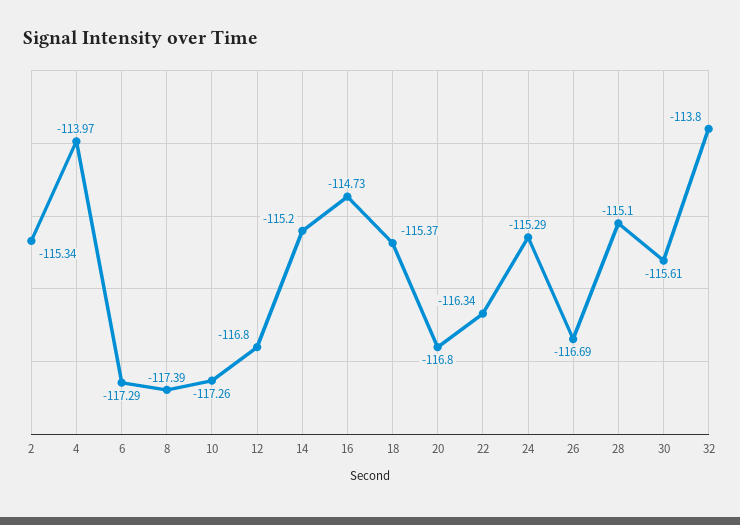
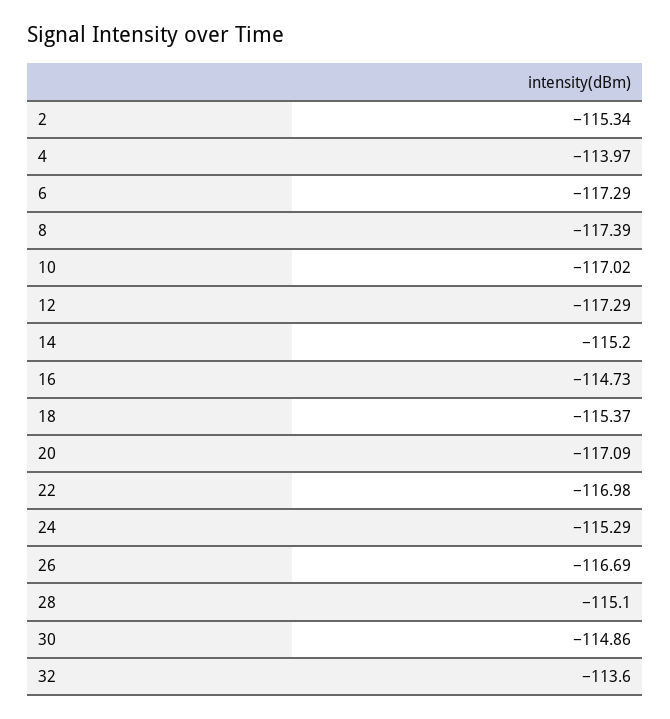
10: -117.26 -> -117.02
12: -116.8 -> -117.29
20: -116.8 -> -117.09
22: -116.34 -> -116.98
30: -115.61 -> -114.86
32: -113.8 -> -113.6

